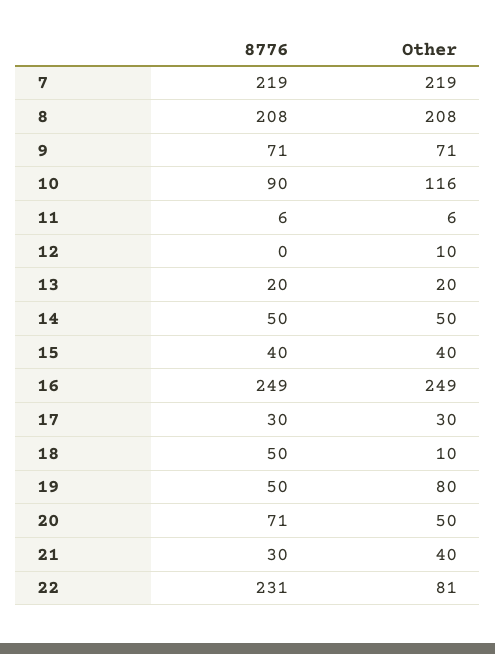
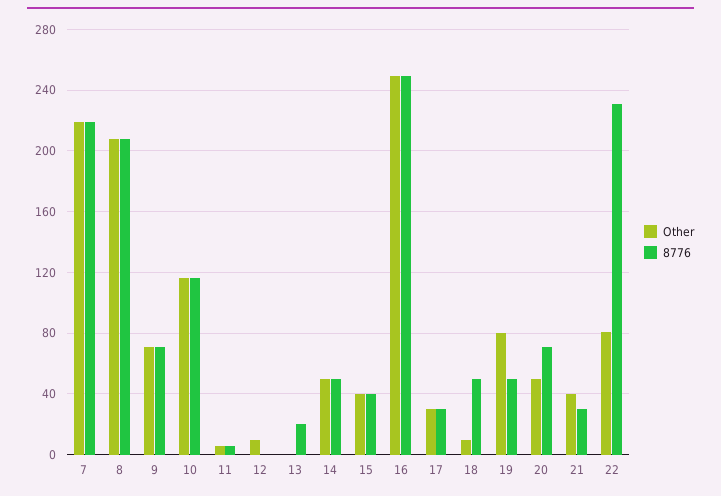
8776, 10: 90 -> 115
Other, 13: 20 -> 0

